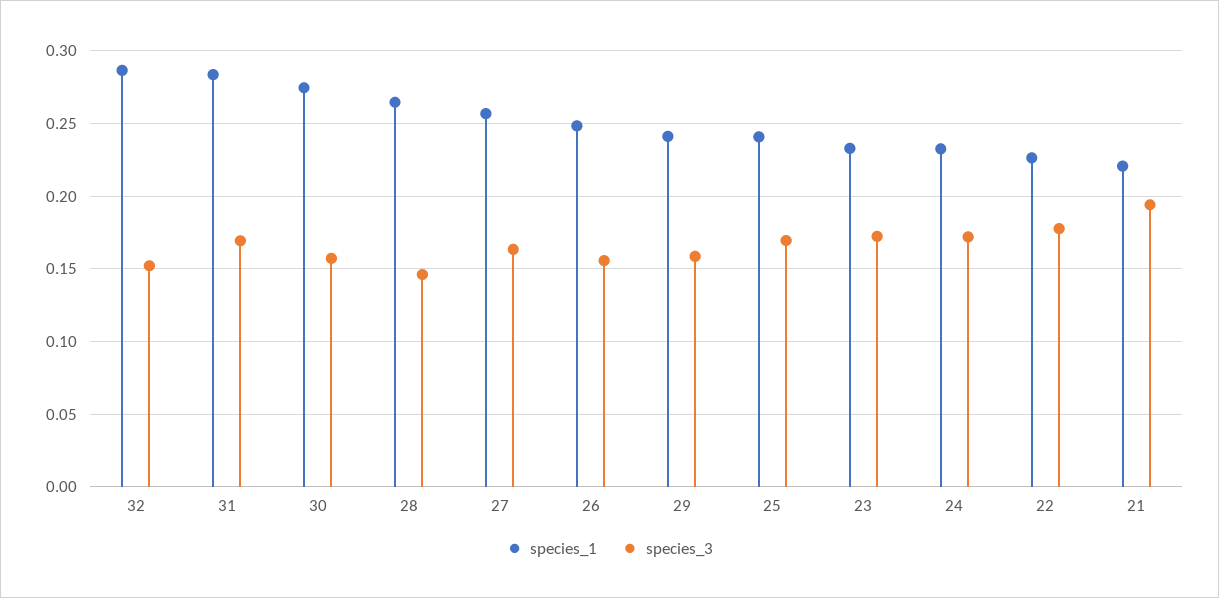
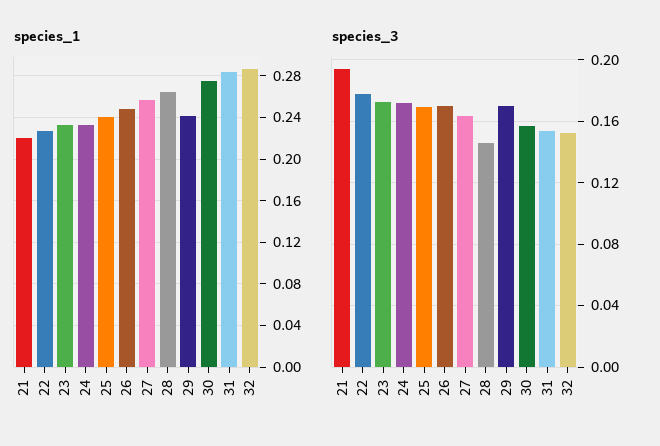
species_3, 31: 0.17 -> 0.155
species_3, 26: 0.155 -> 0.17
species_3, 29: 0.16 -> 0.17

